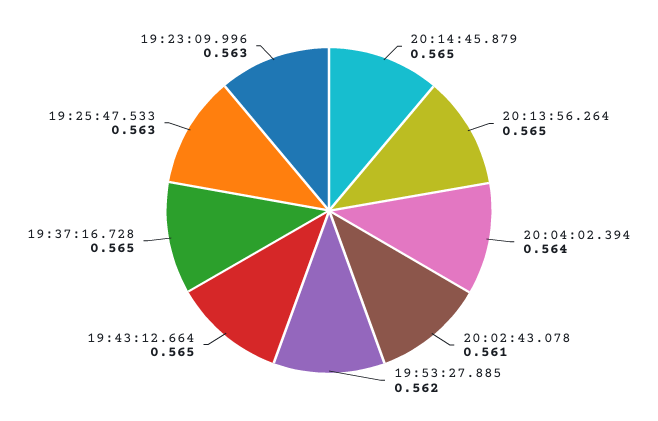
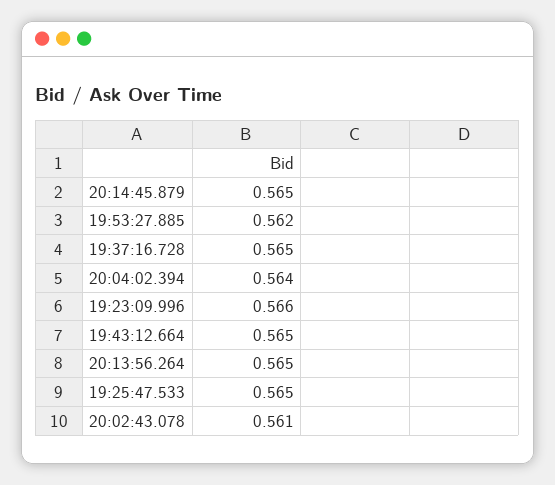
19:25:47.533: 0.563 -> 0.565
19:23:09.996: 0.563 -> 0.566

